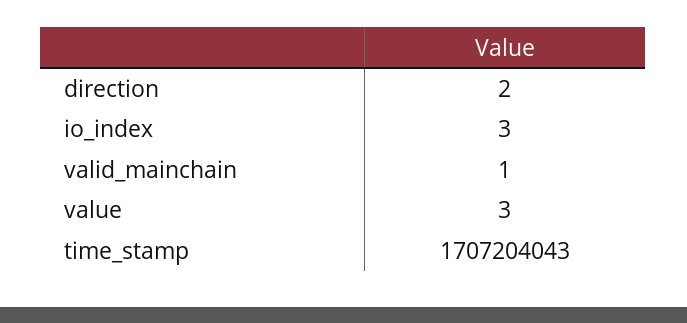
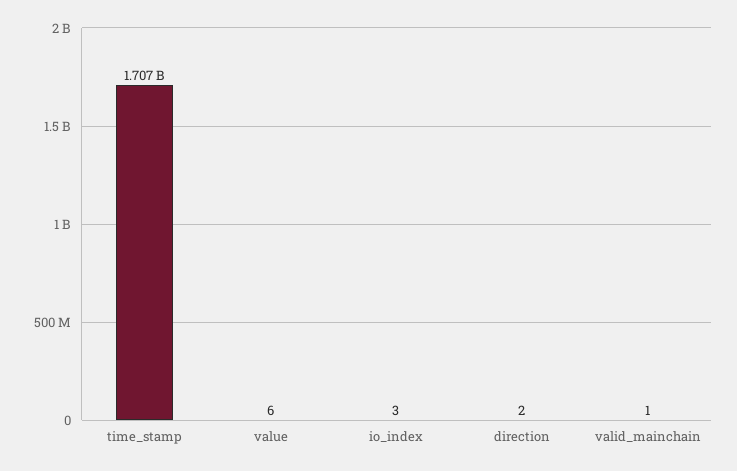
value: 3 -> 6

